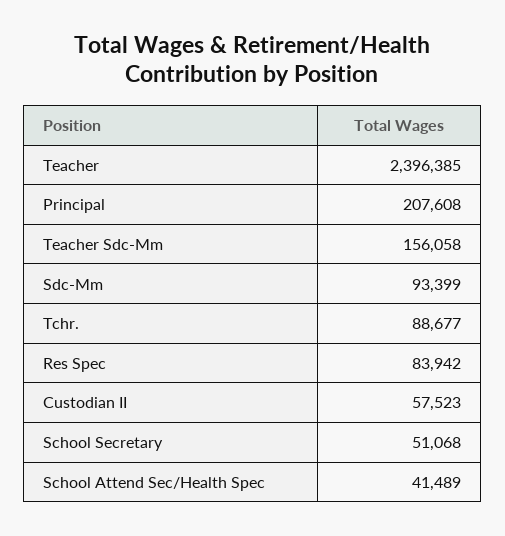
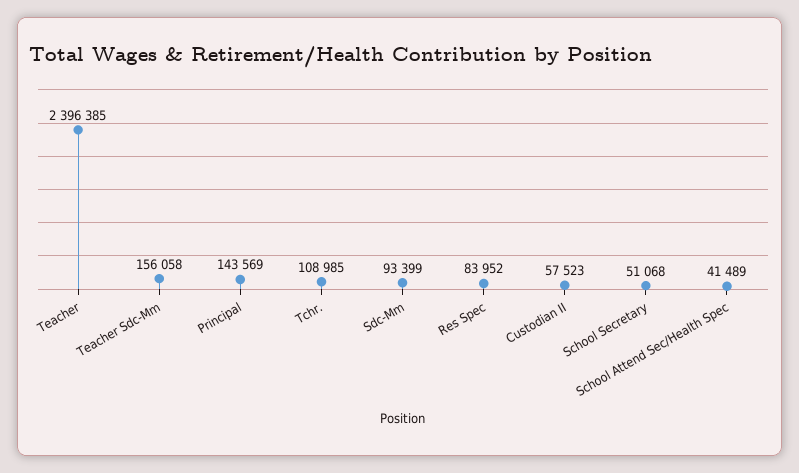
Principal: 207608 -> 143569
Tchr.: 88677 -> 108985
Res Spec: 83942 -> 83952

